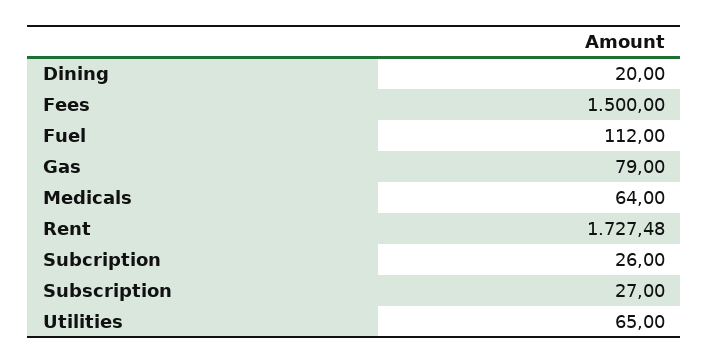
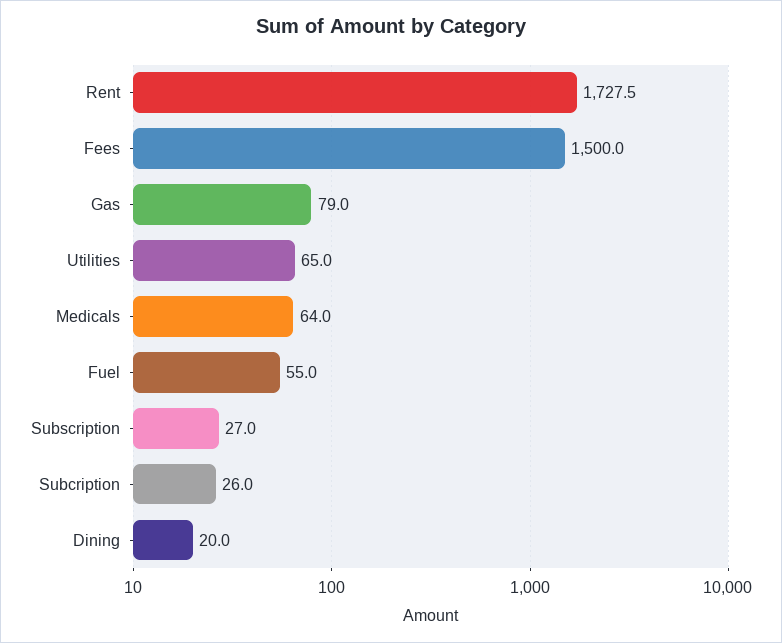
Fuel: 112 -> 55

